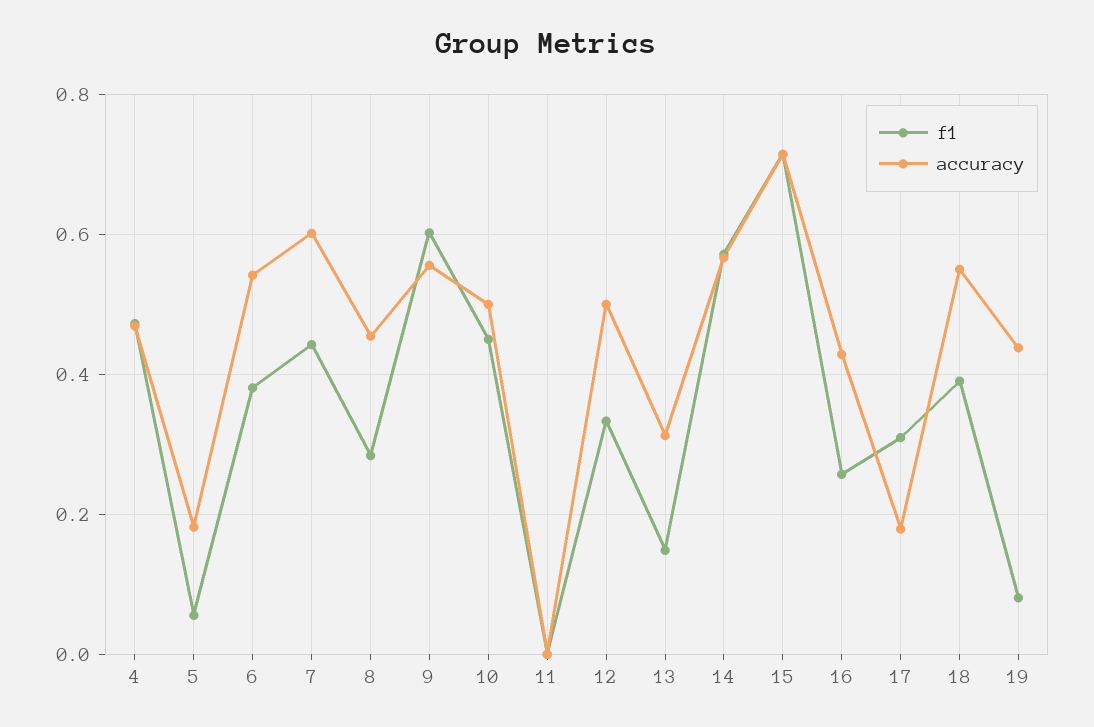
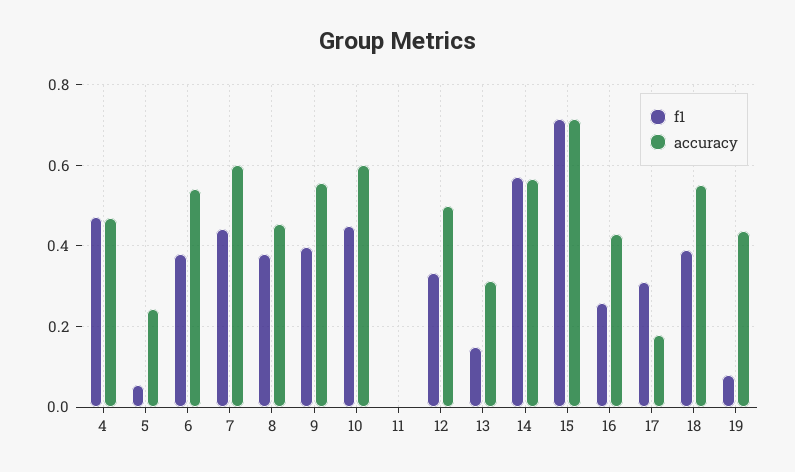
accuracy, 5: 0.18 -> 0.24
f1, 8: 0.28 -> 0.38
f1, 9: 0.6 -> 0.4
accuracy, 10: 0.5 -> 0.6

